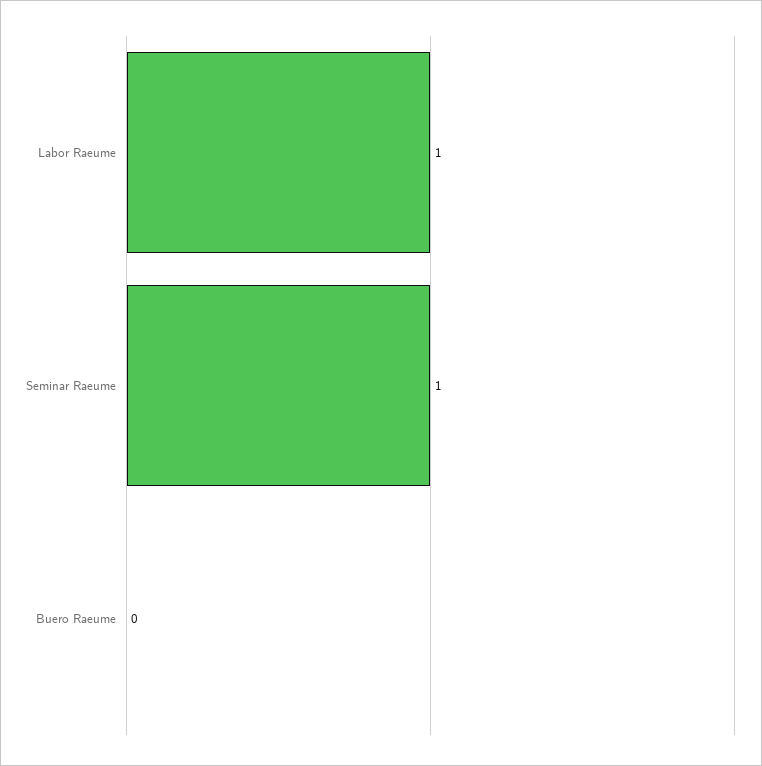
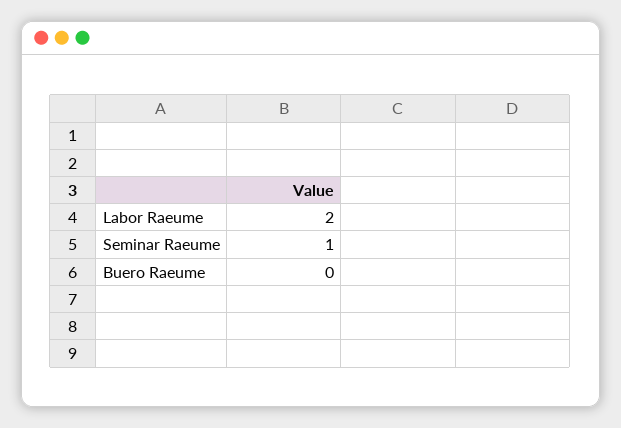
Labor Raeume: 1 -> 2

